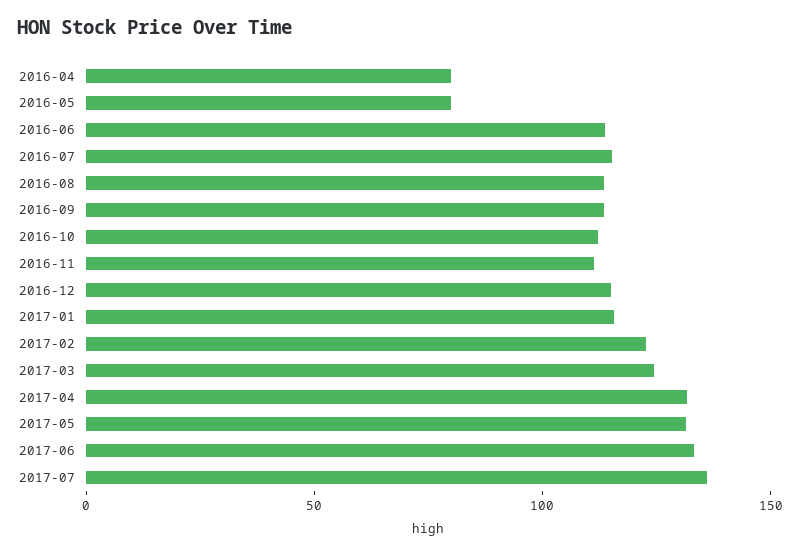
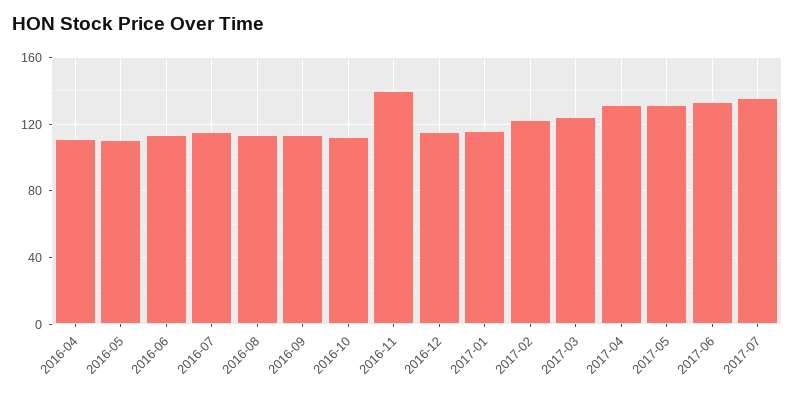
2016-04: 80 -> 110
2016-05: 80 -> 110
2016-11: 110 -> 140

